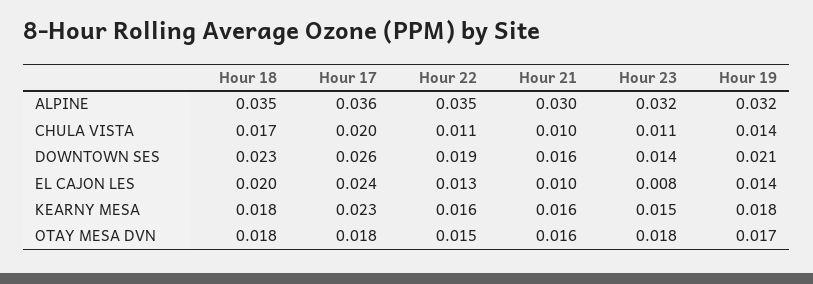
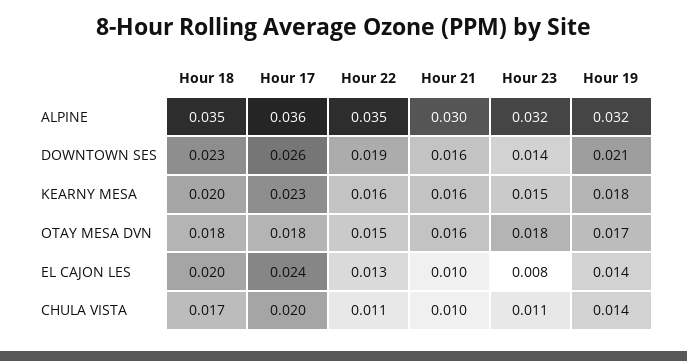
Hour 18, KEARNY MESA: 0.018 -> 0.02

